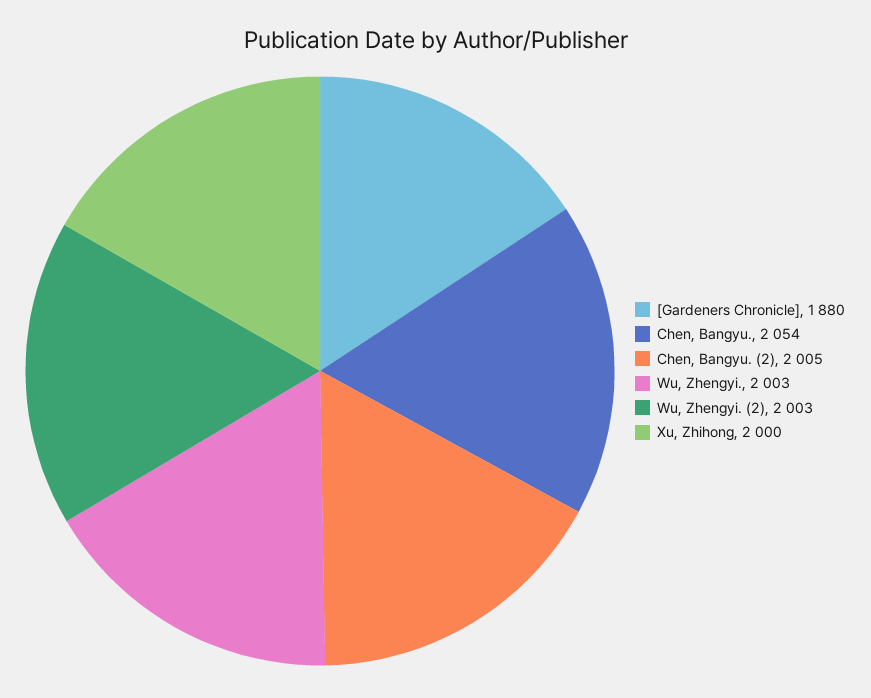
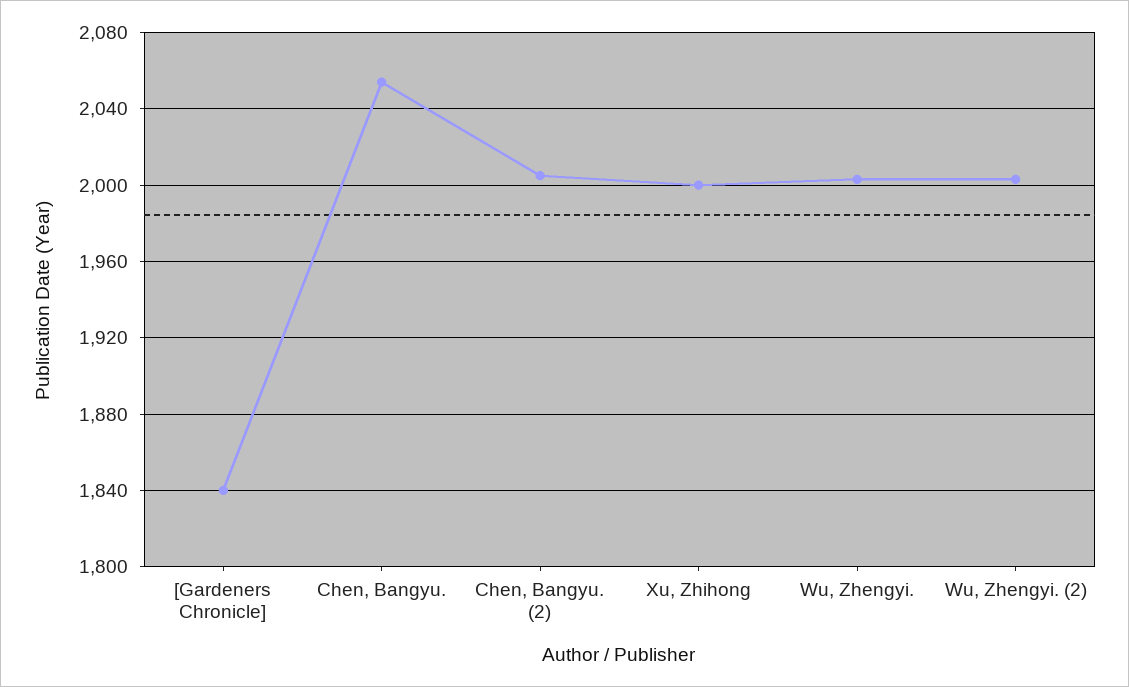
[Gardeners Chronicle]: 1880 -> 1840

